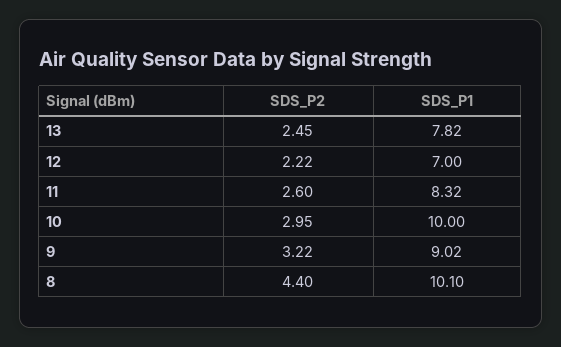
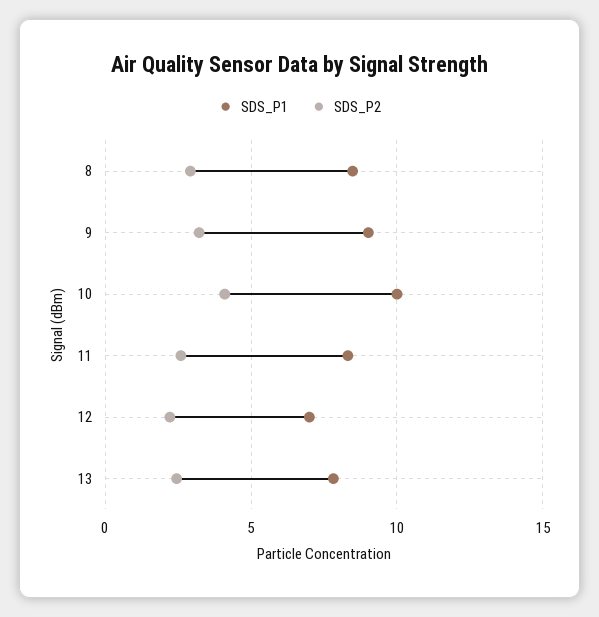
SDS_P2, 10: 2.95 -> 4
SDS_P2, 8: 4.4 -> 3
SDS_P1, 8: 10.1 -> 8.5

